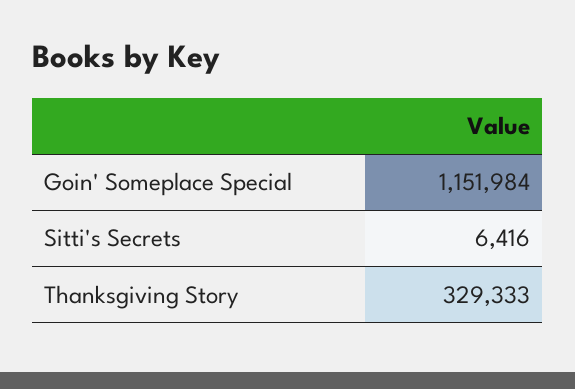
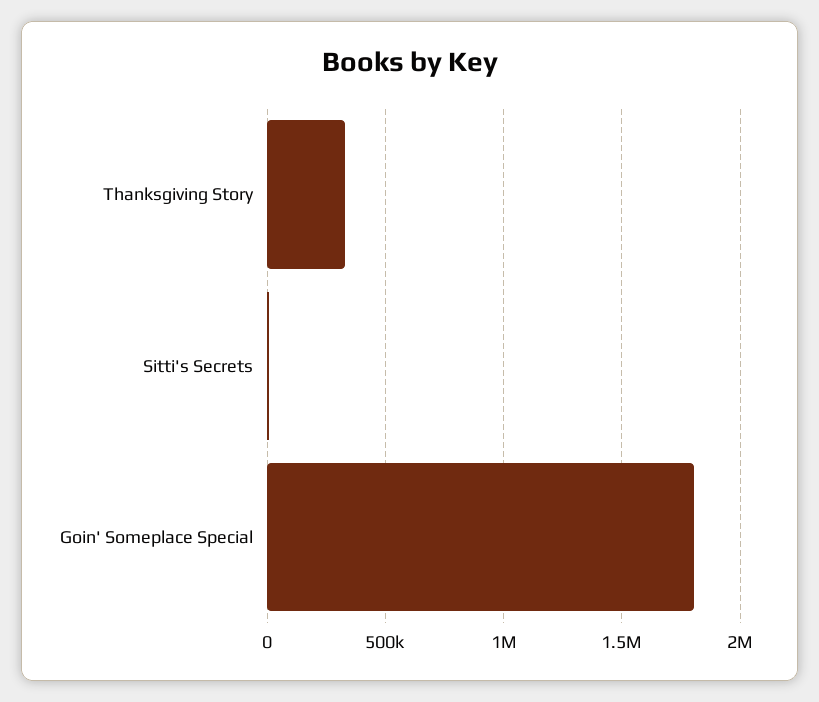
Goin' Someplace Special: 1151984 -> 1800000

